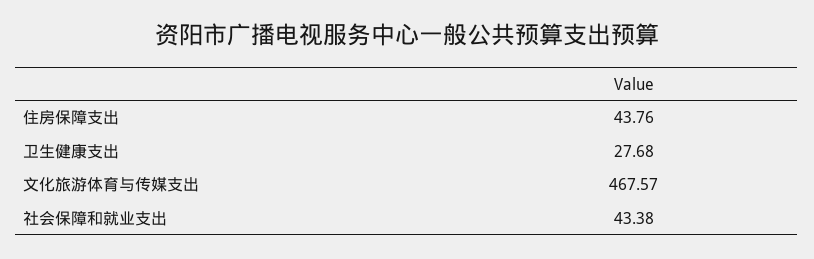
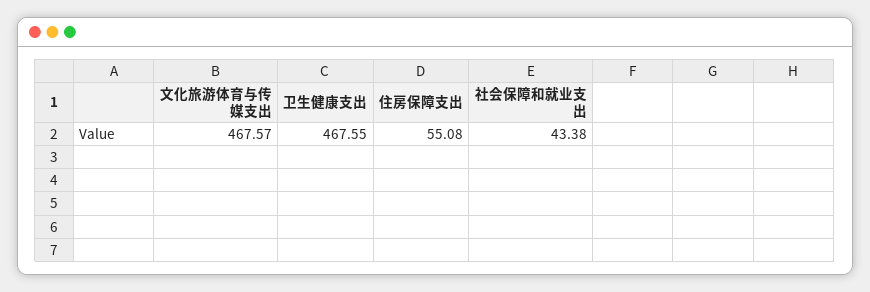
住房保障支出: 43.76 -> 55.08
卫生健康支出: 27.68 -> 467.55

